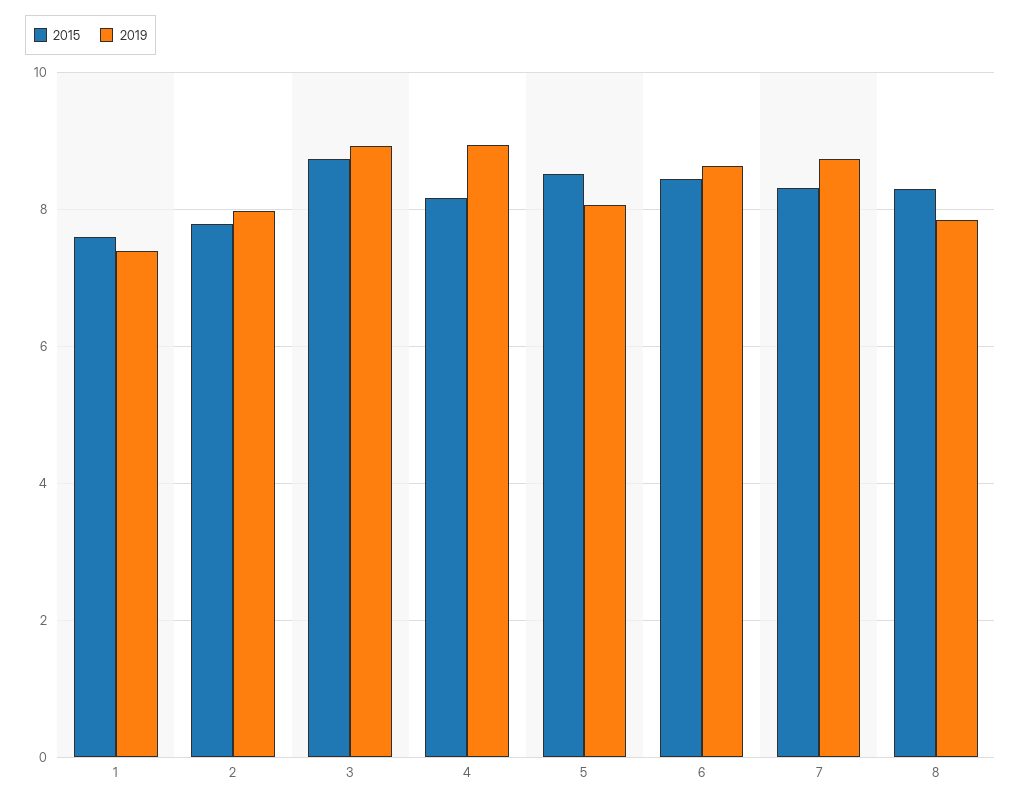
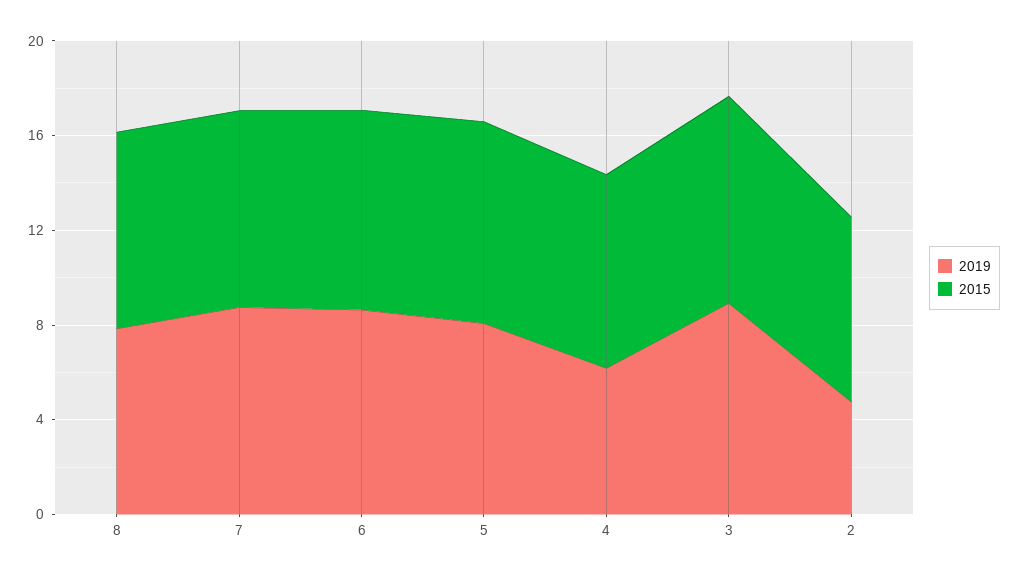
2015, 1: 7.6 -> none
2019, 1: 7.4 -> none
2019, 2: 8 -> 5
2019, 4: 9 -> 6

